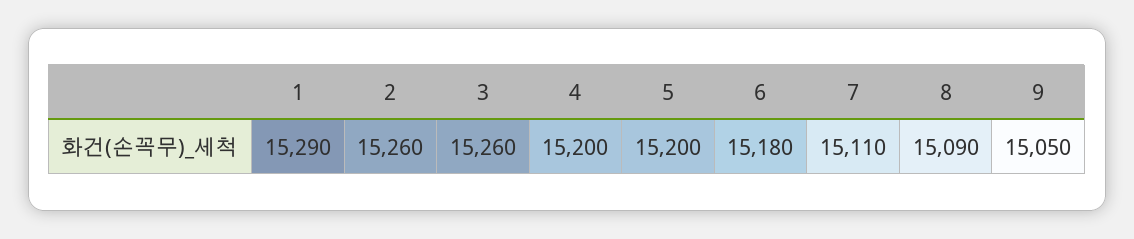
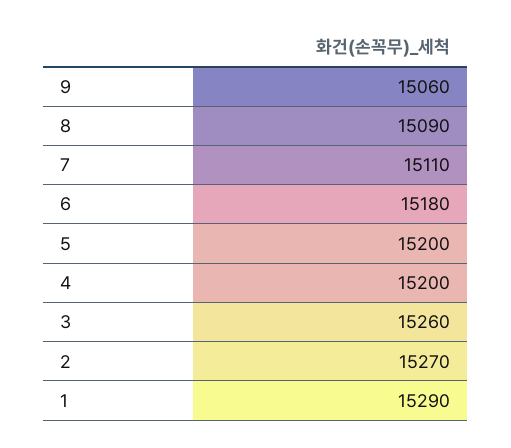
2: 15260 -> 15270
9: 15050 -> 15060

